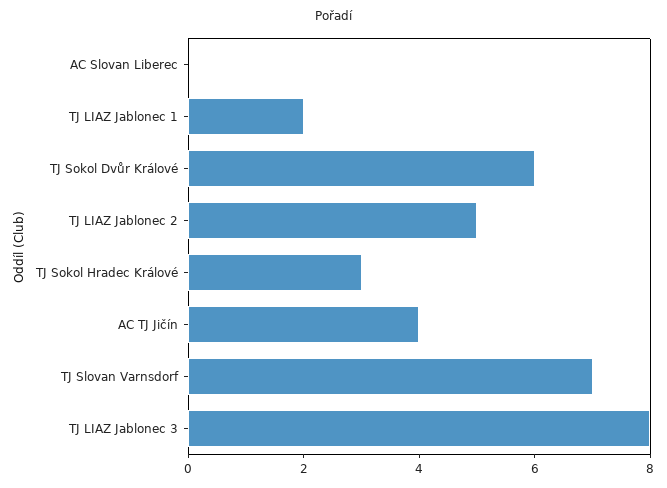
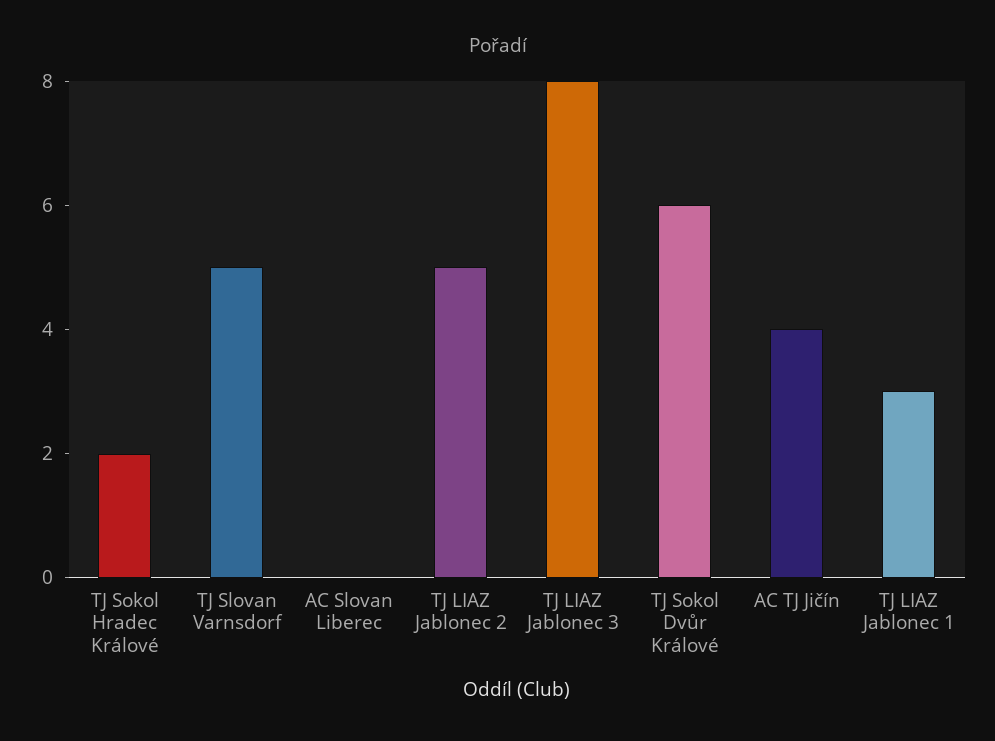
TJ LIAZ Jablonec 1: 2 -> 3
TJ Sokol Hradec Králové: 3 -> 2
TJ Slovan Varnsdorf: 7 -> 5

